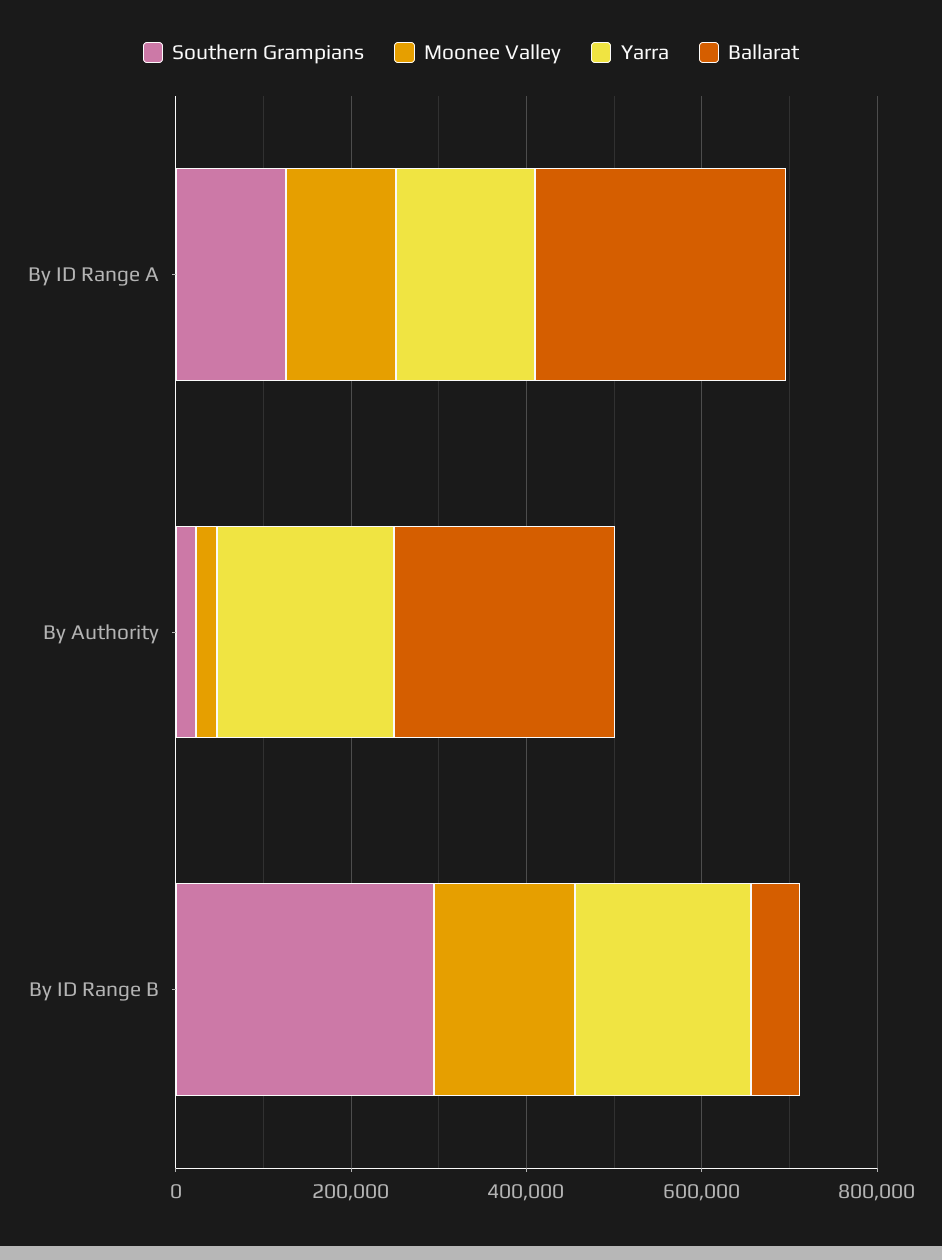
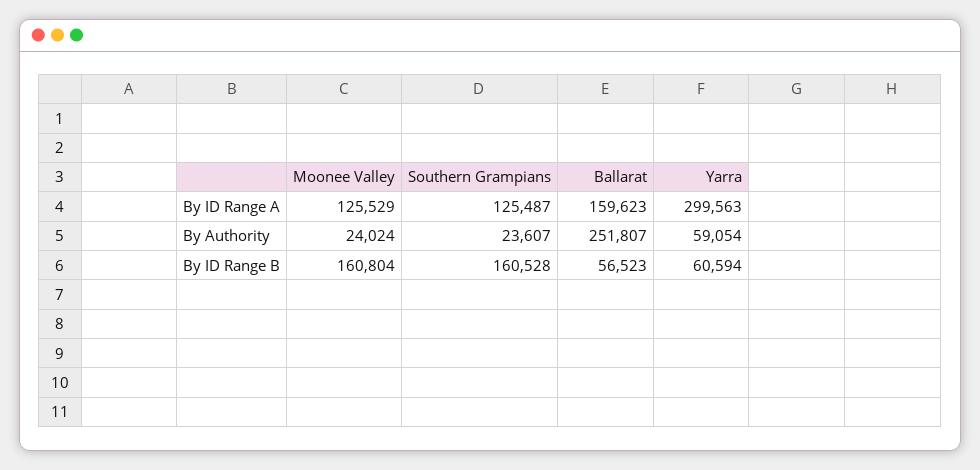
Yarra, By ID Range A: 150000 -> 299563
Ballarat, By ID Range A: 300000 -> 159623
Yarra, By Authority: 200000 -> 59054
Southern Grampians, By ID Range B: 300000 -> 160528
Yarra, By ID Range B: 200000 -> 60594

